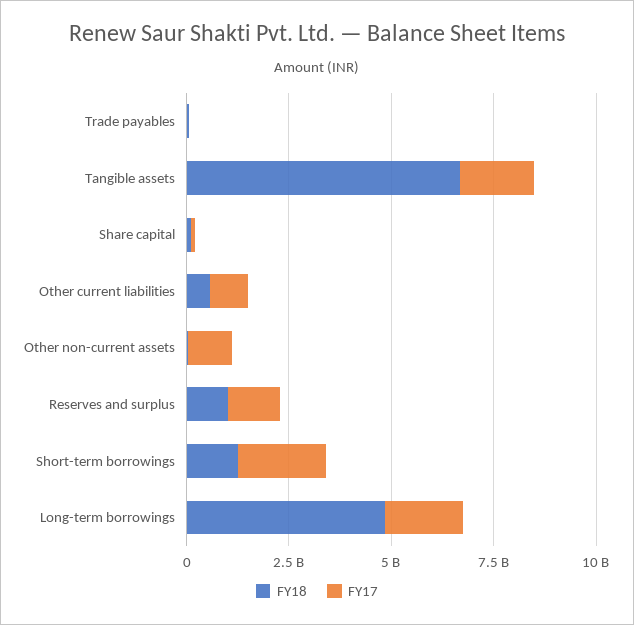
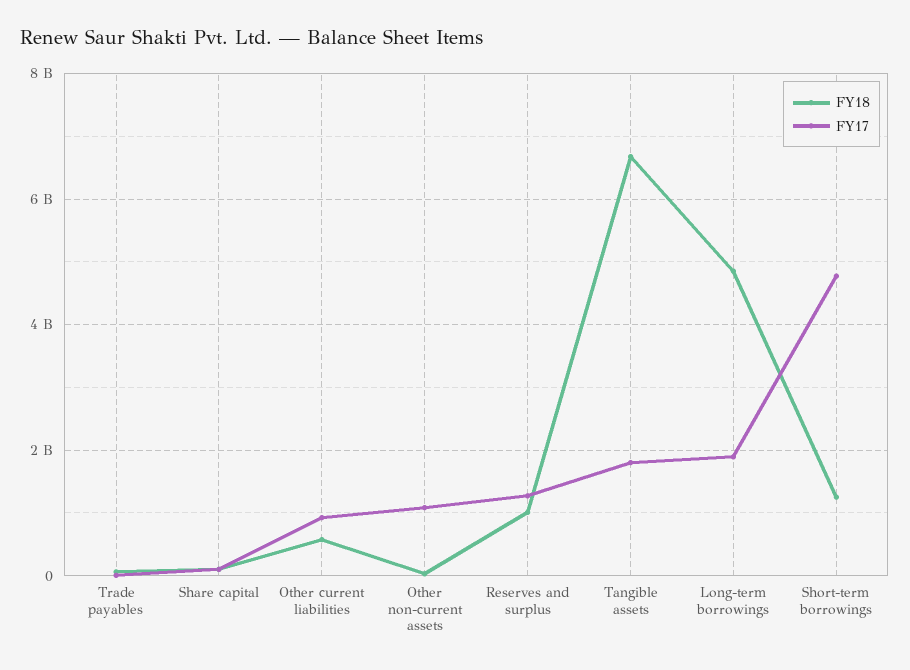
FY17, Short-term borrowings: 2000000000 -> 4800000000

